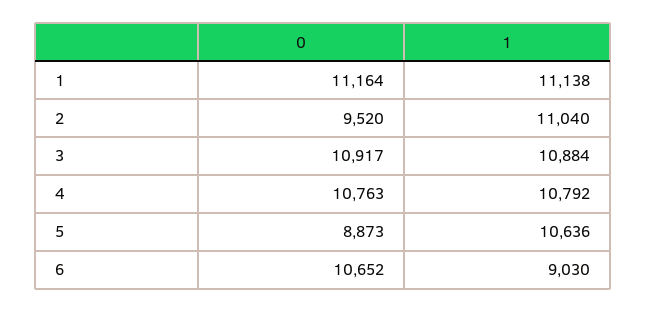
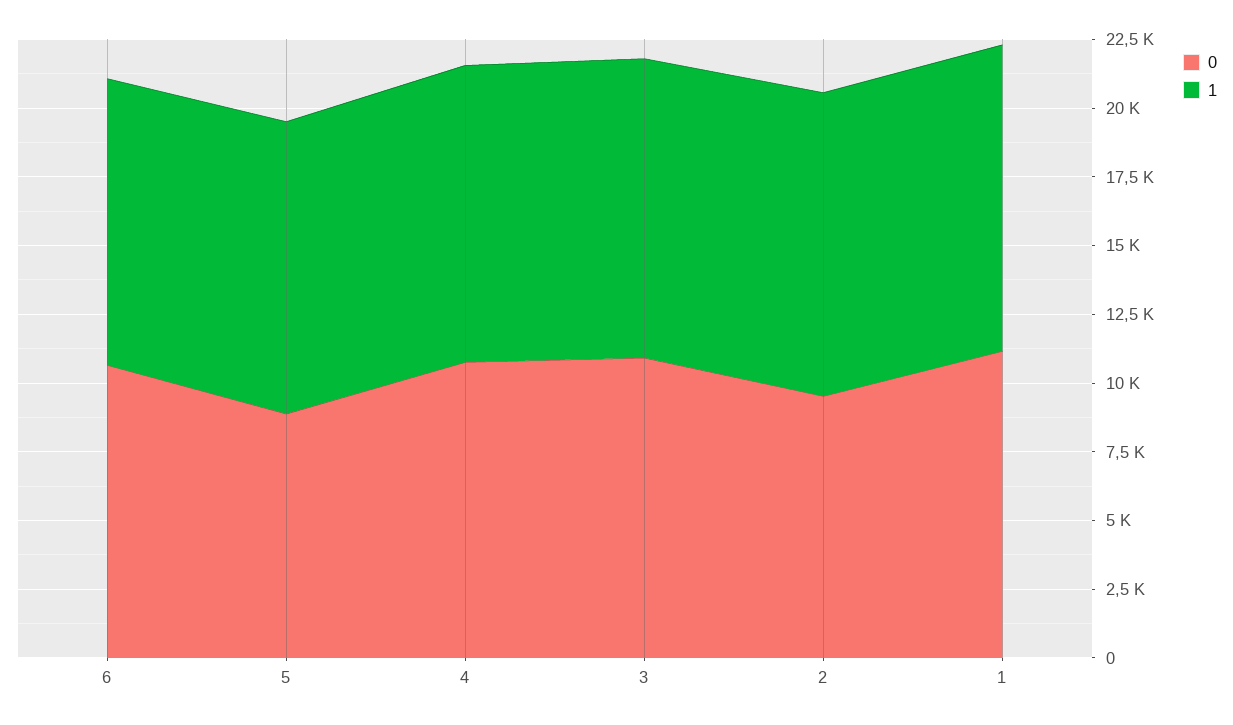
1, 6: 9030 -> 10500

